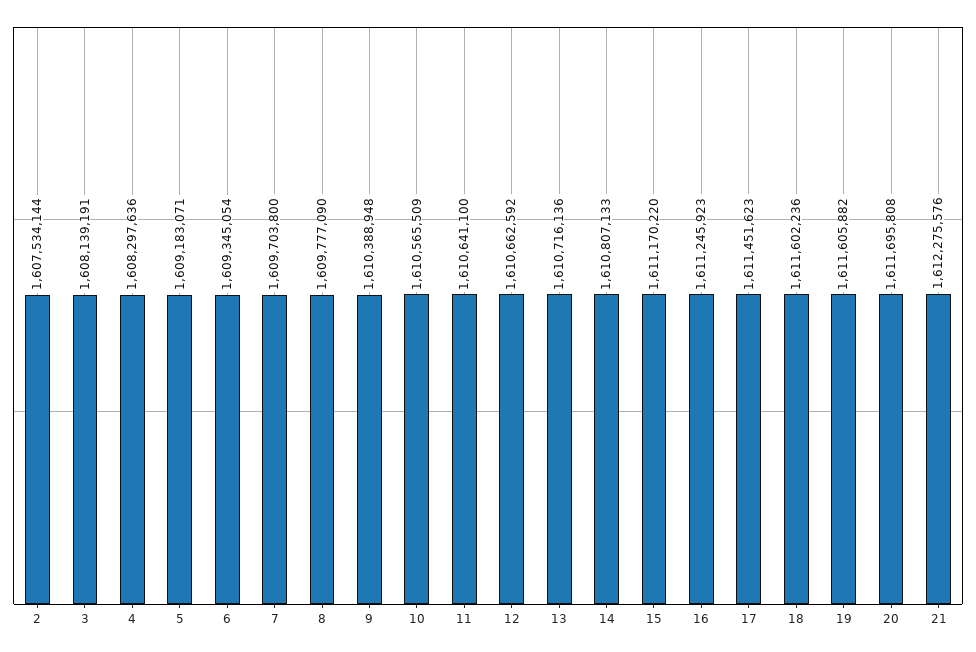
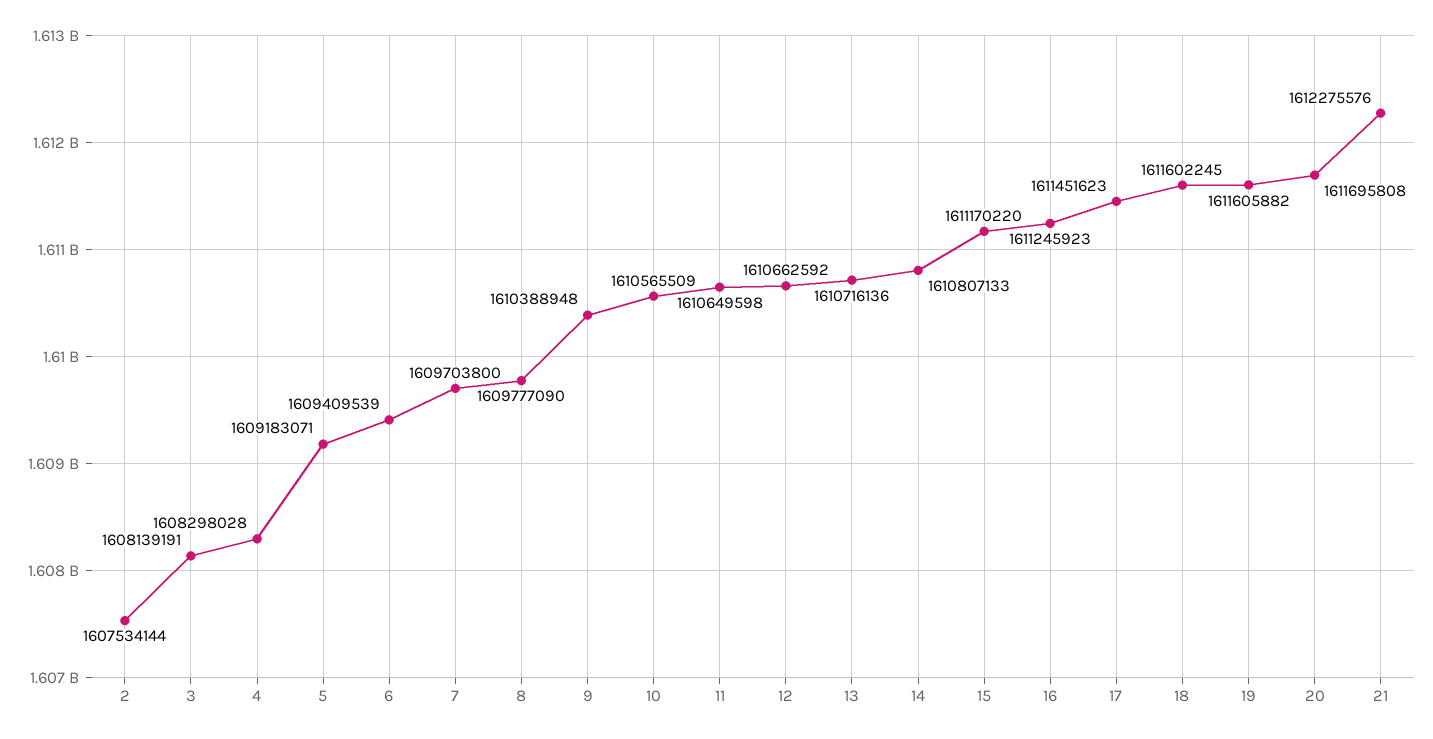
4: 1608297636 -> 1608298028
6: 1609345054 -> 1609409539
11: 1610641100 -> 1610649598
18: 1611602236 -> 1611602245

